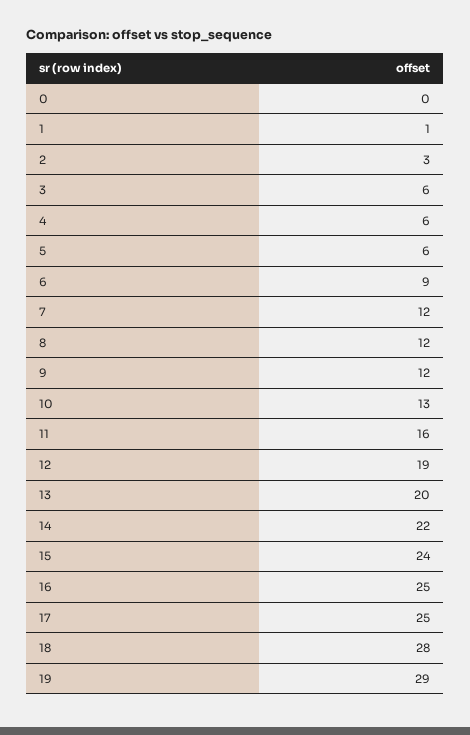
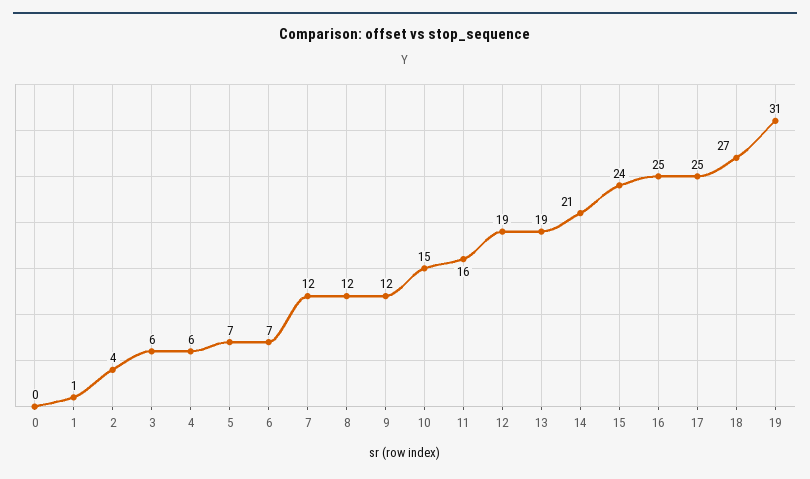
2: 3 -> 4
5: 6 -> 7
6: 9 -> 7
10: 13 -> 15
13: 20 -> 19
14: 22 -> 21
18: 28 -> 27
19: 29 -> 31

